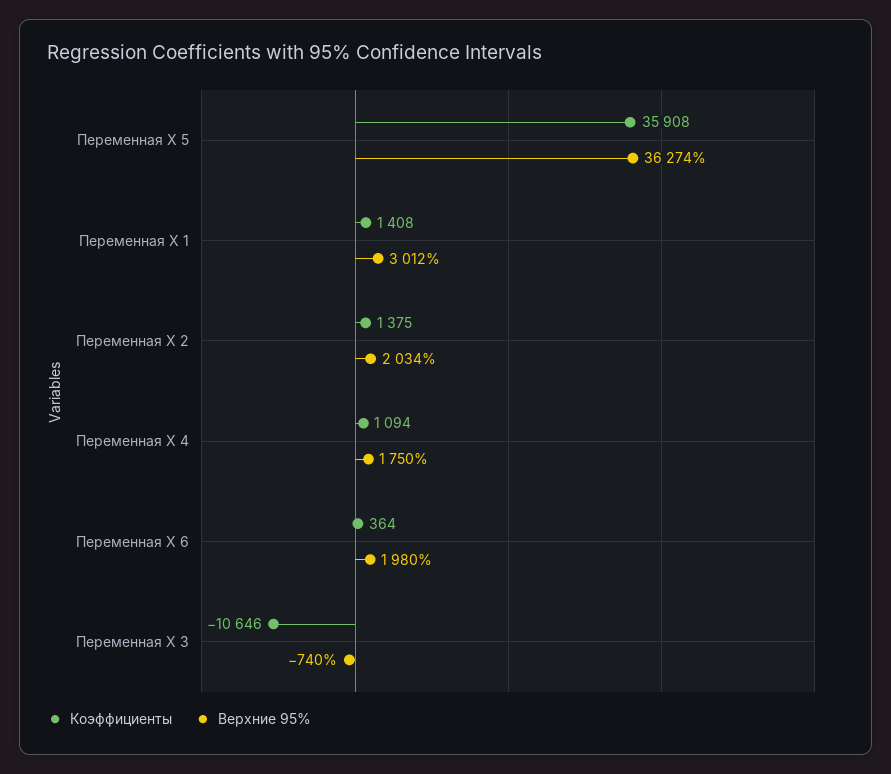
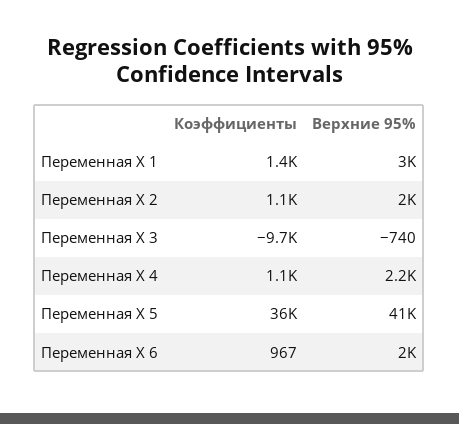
Верхние 95%, Переменная X 5: 36274 -> 41000
Коэффициенты, Переменная X 2: 1375 -> 1100
Верхние 95%, Переменная X 4: 1750 -> 2200
Коэффициенты, Переменная X 6: 364 -> 967
Коэффициенты, Переменная X 3: -10646 -> -9700

